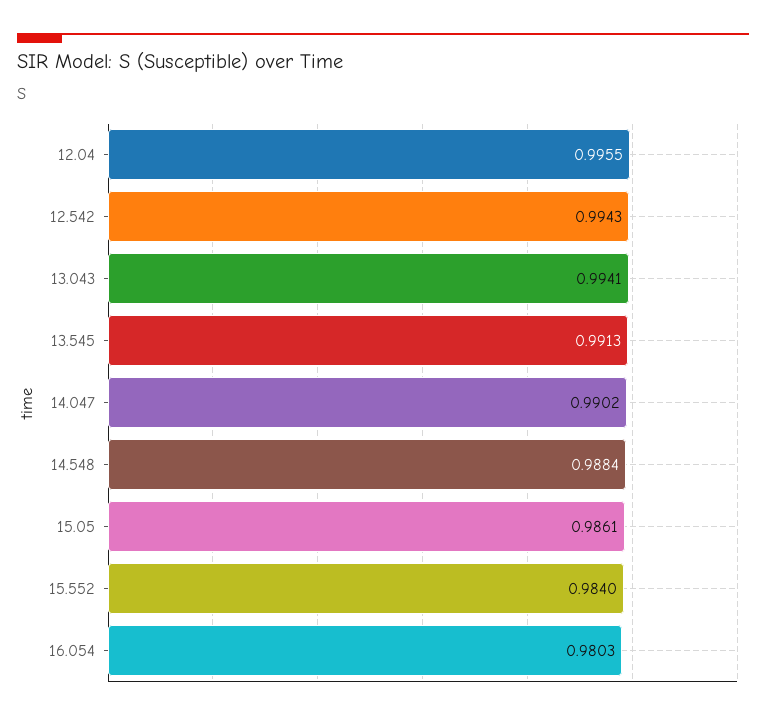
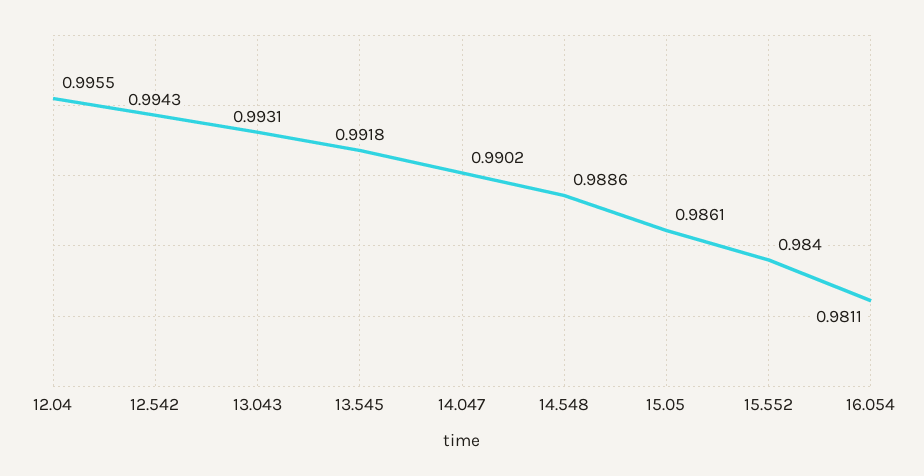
13.043: 0.9941 -> 0.9931
13.545: 0.9913 -> 0.9918
14.548: 0.9884 -> 0.9886
16.054: 0.9803 -> 0.9811

